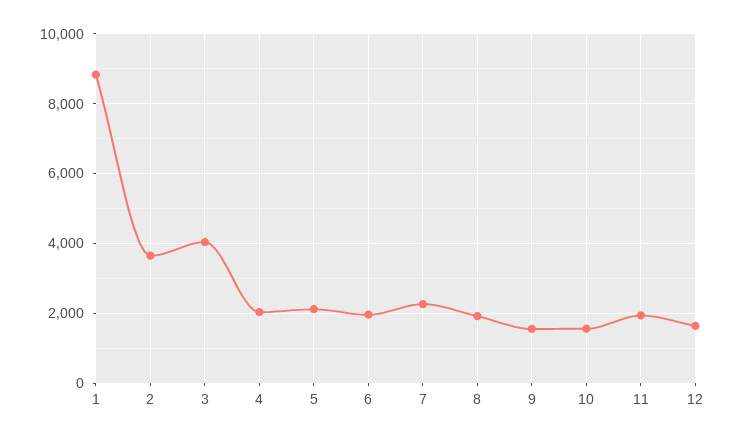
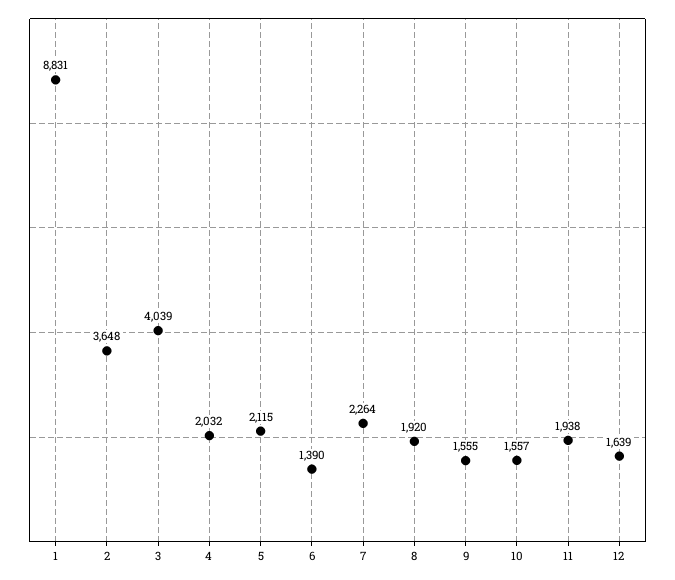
6: 2000 -> 1390

